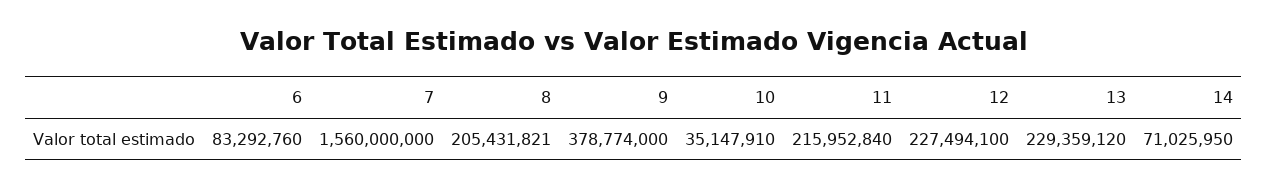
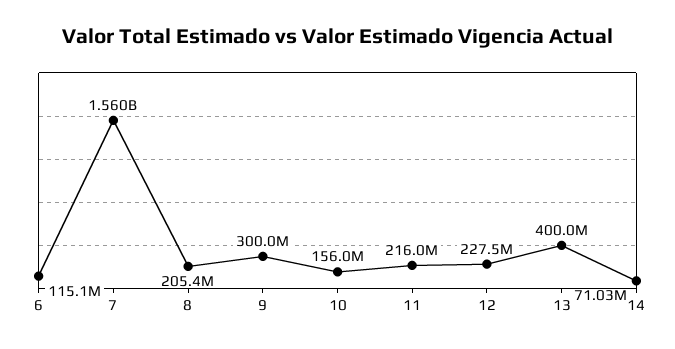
6: 83292760 -> 115100000
9: 378774000 -> 300000000
10: 35147910 -> 156000000
13: 229359120 -> 400000000

